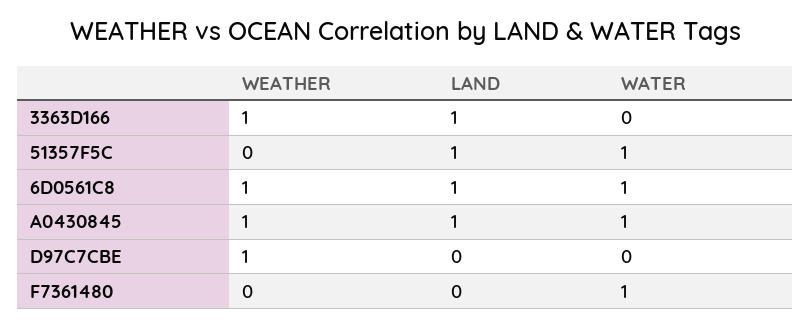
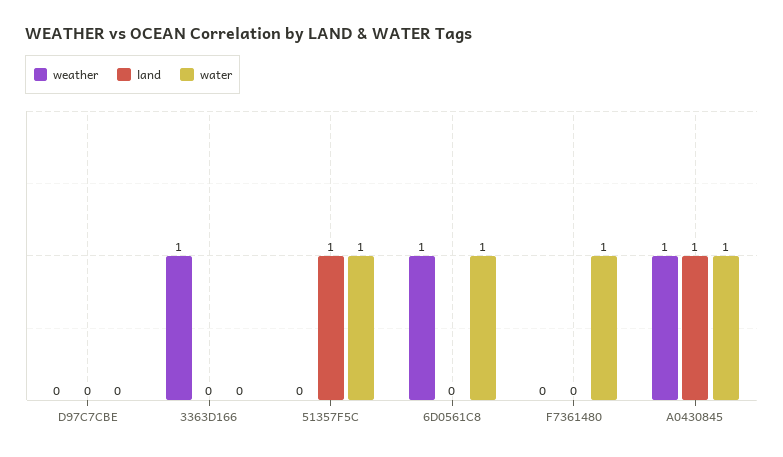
LAND, 3363D166: 1 -> 0
LAND, 6D0561C8: 1 -> 0
WEATHER, D97C7CBE: 1 -> 0

